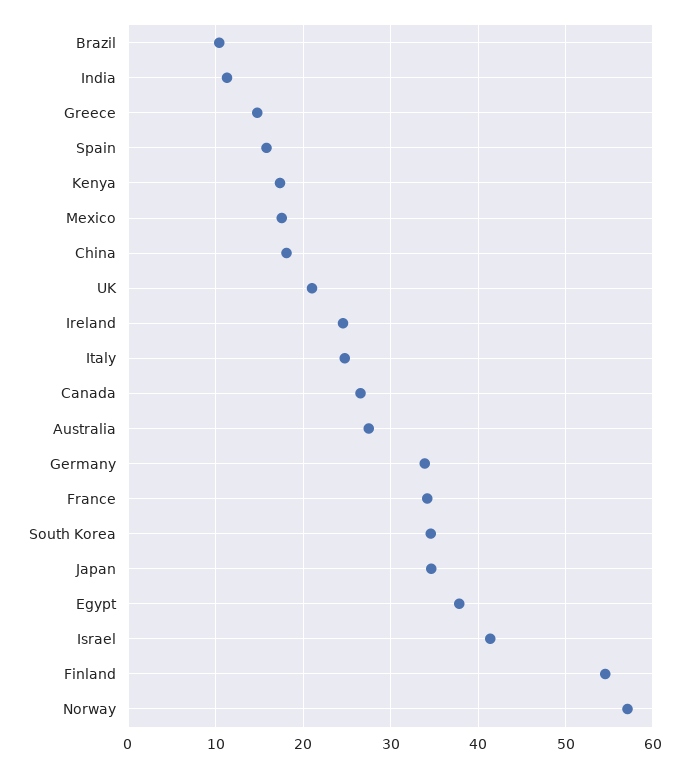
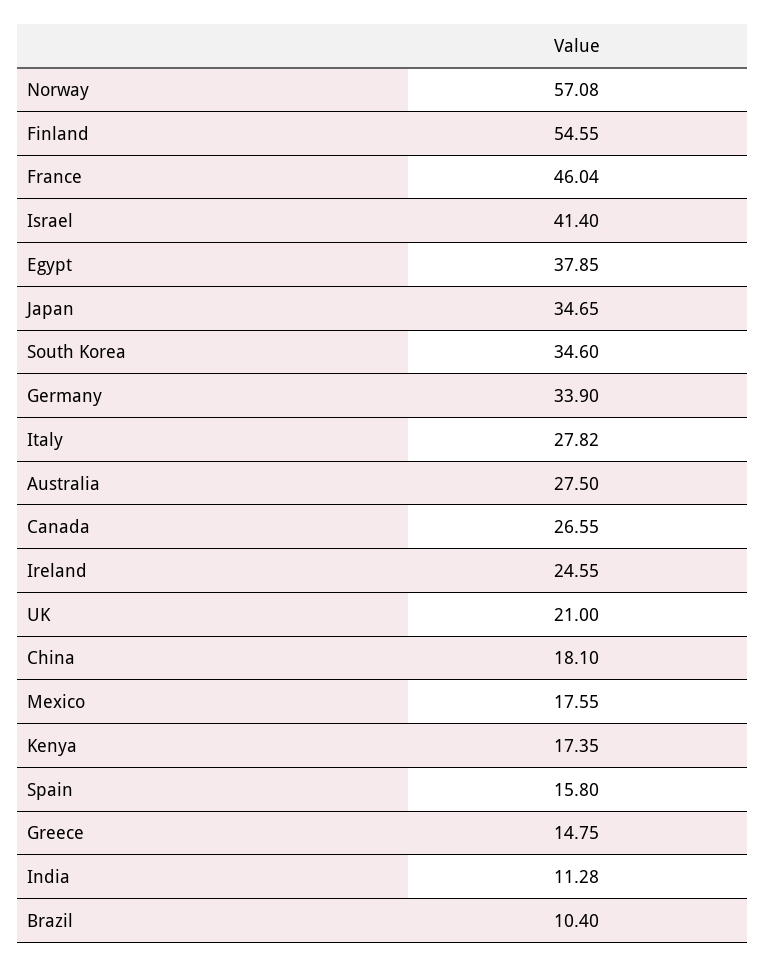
Italy: 25 -> 27.82
France: 34 -> 46.04

